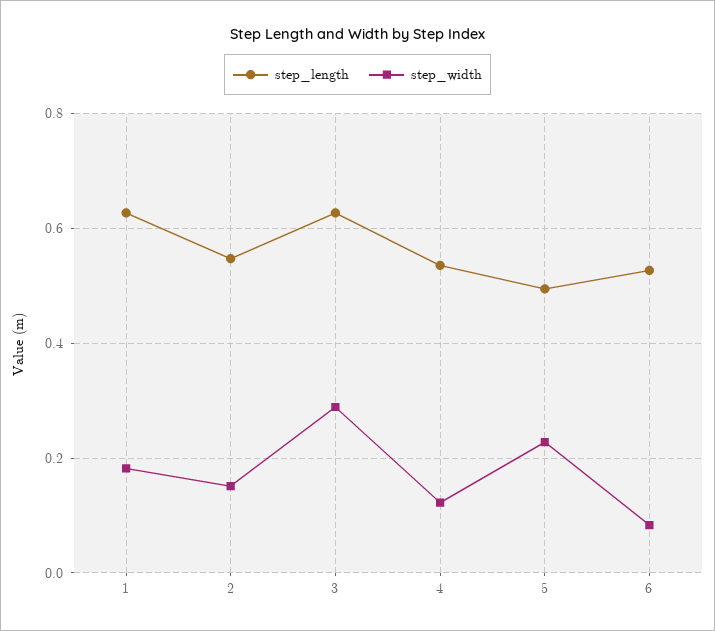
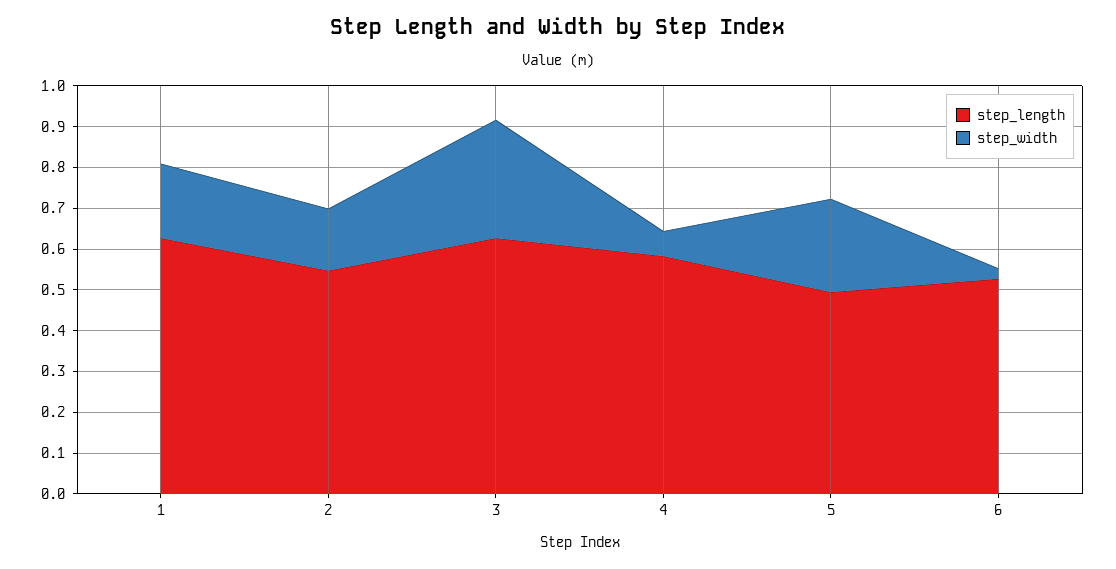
step_length, 4: 0.54 -> 0.58
step_width, 4: 0.12 -> 0.06
step_width, 6: 0.08 -> 0.02

